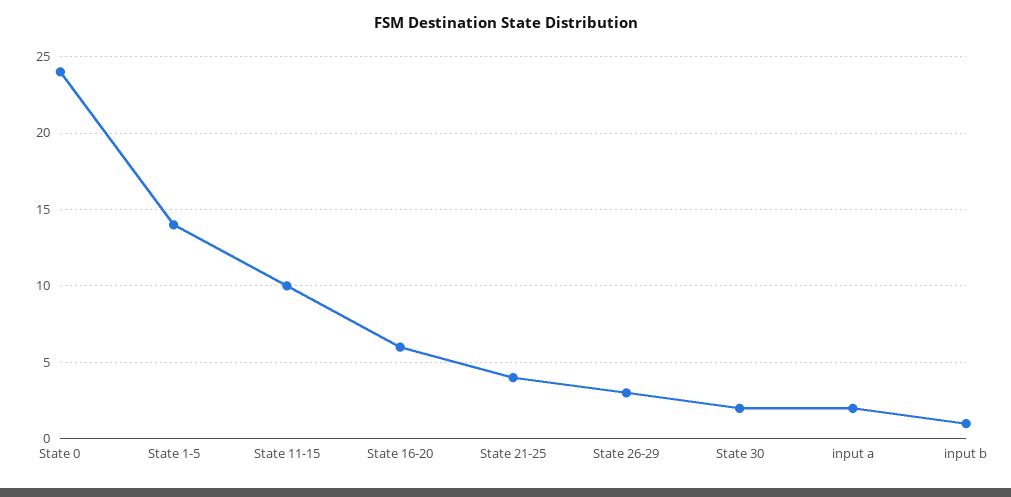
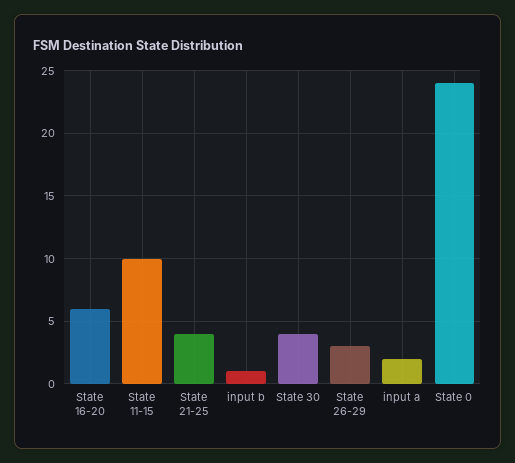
State 1-5: 14 -> none
State 30: 2 -> 4

